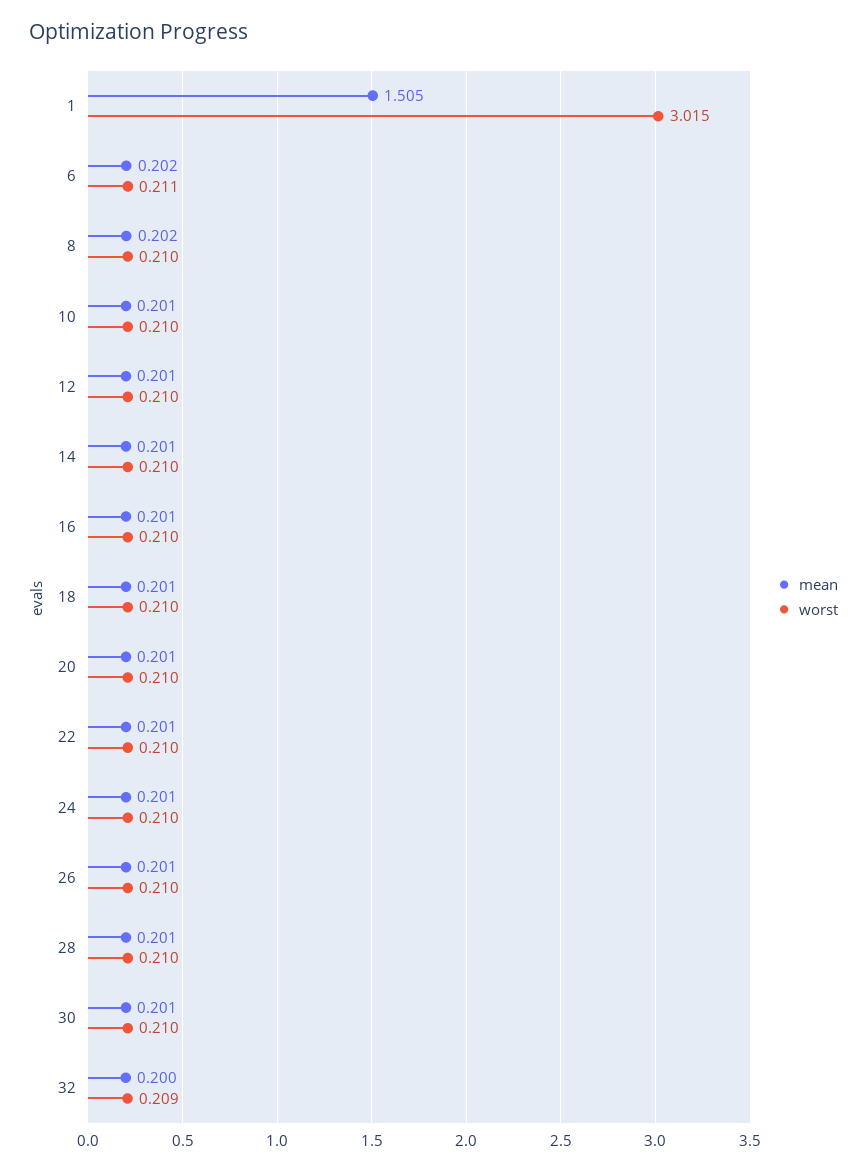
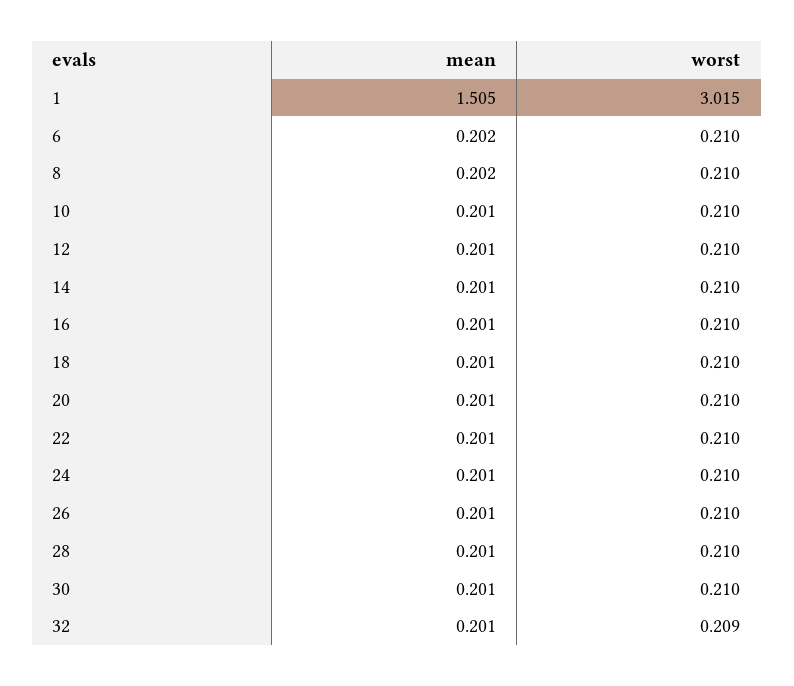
worst, 6: 0.211 -> 0.21
mean, 32: 0.2 -> 0.201

